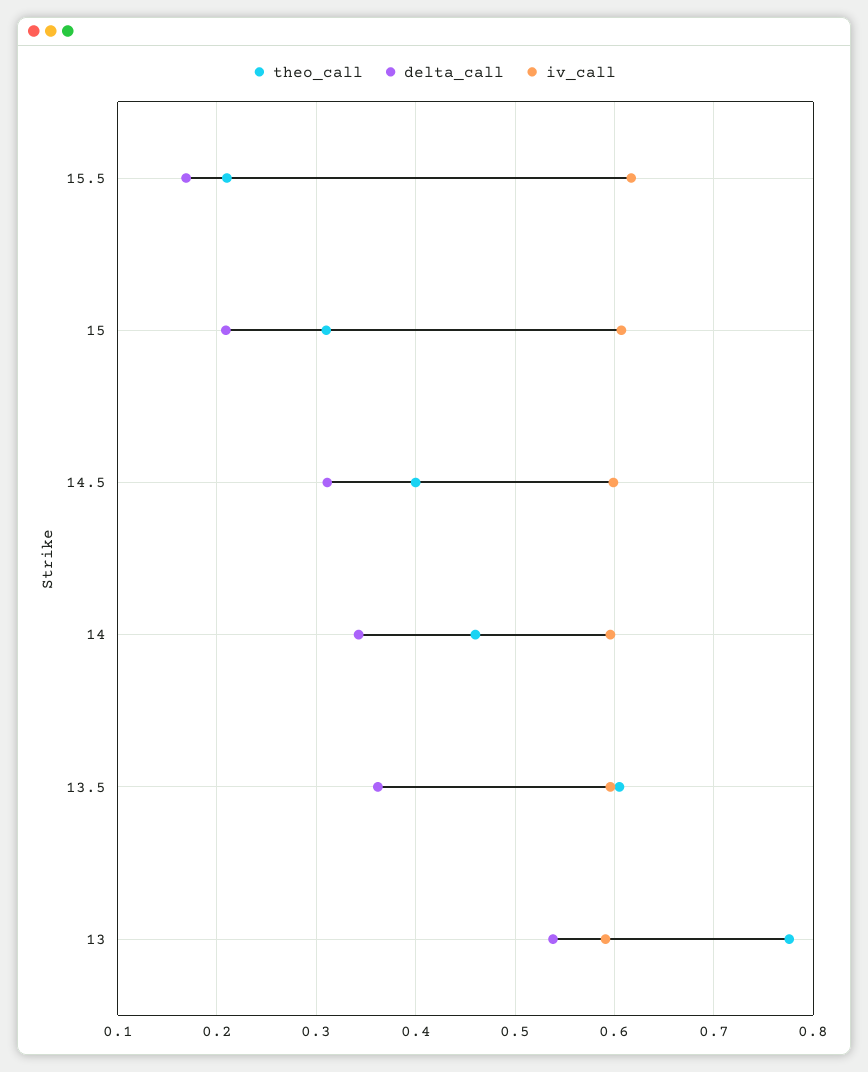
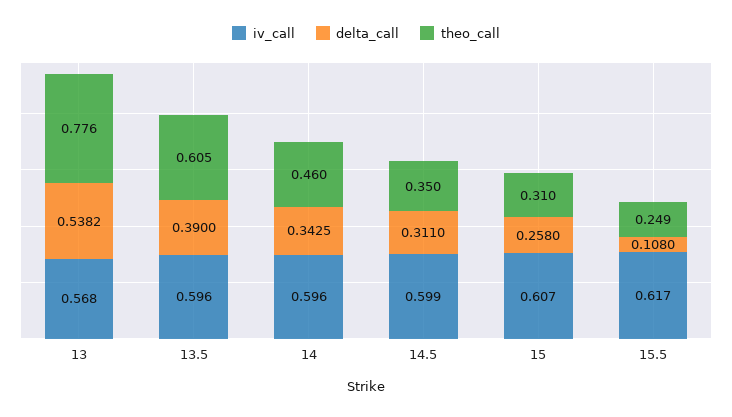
theo_call, 15.5: 0.21 -> 0.249
delta_call, 15.5: 0.17 -> 0.108
delta_call, 15: 0.21 -> 0.258
theo_call, 14.5: 0.4 -> 0.35
delta_call, 13.5: 0.36 -> 0.39
iv_call, 13: 0.59 -> 0.568

